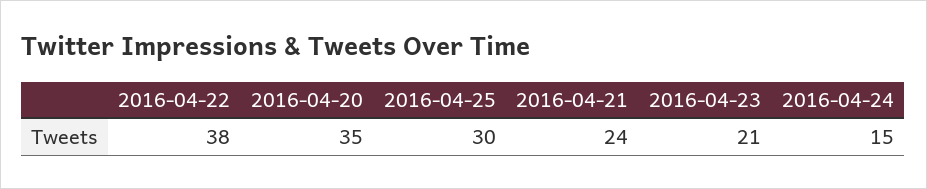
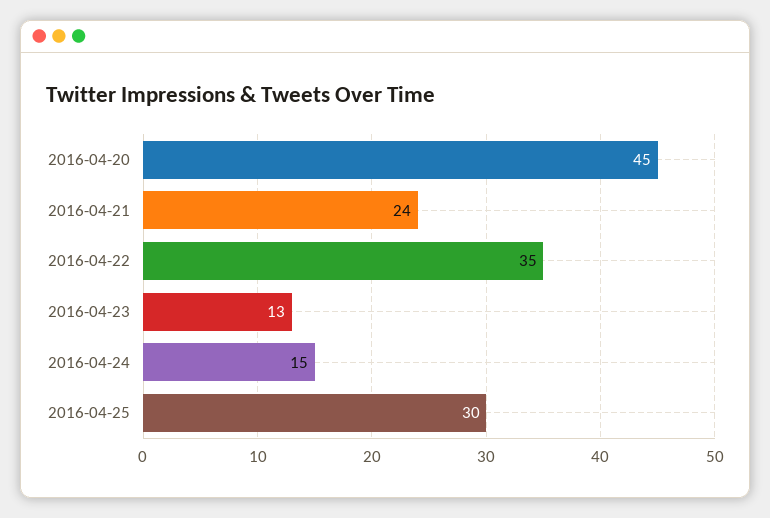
2016-04-22: 38 -> 35
2016-04-20: 35 -> 45
2016-04-23: 21 -> 13

